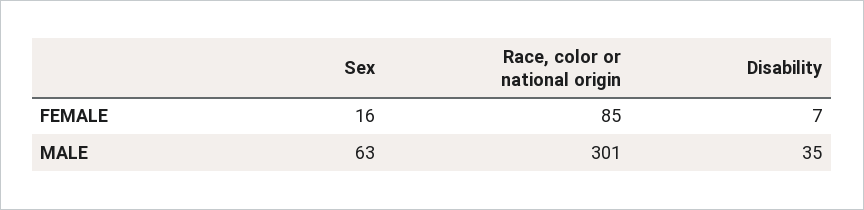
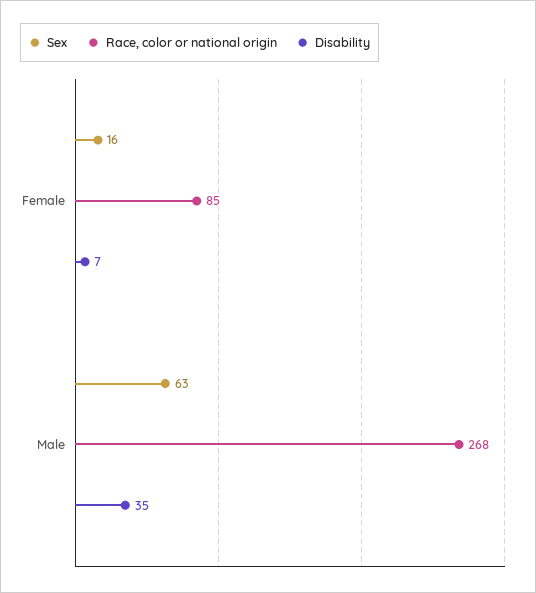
Race, color or national origin, MALE: 301 -> 268

